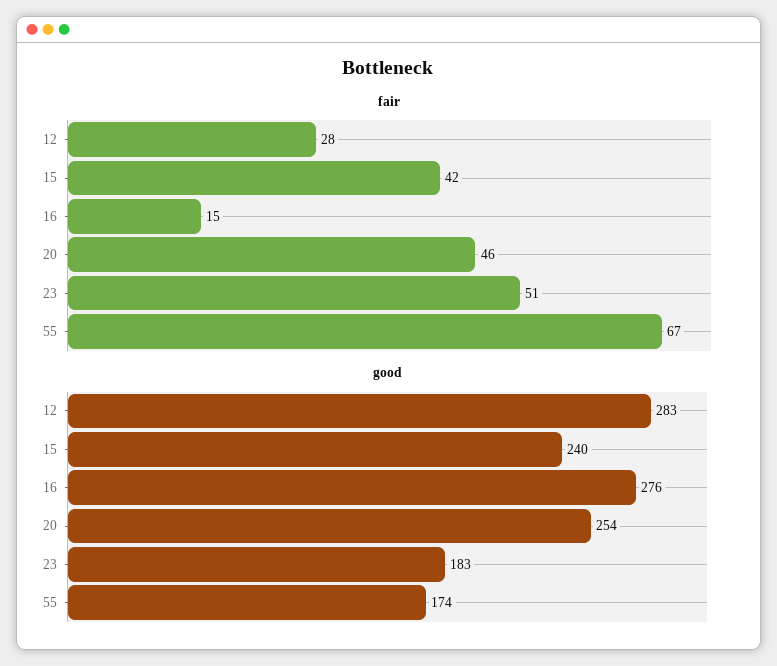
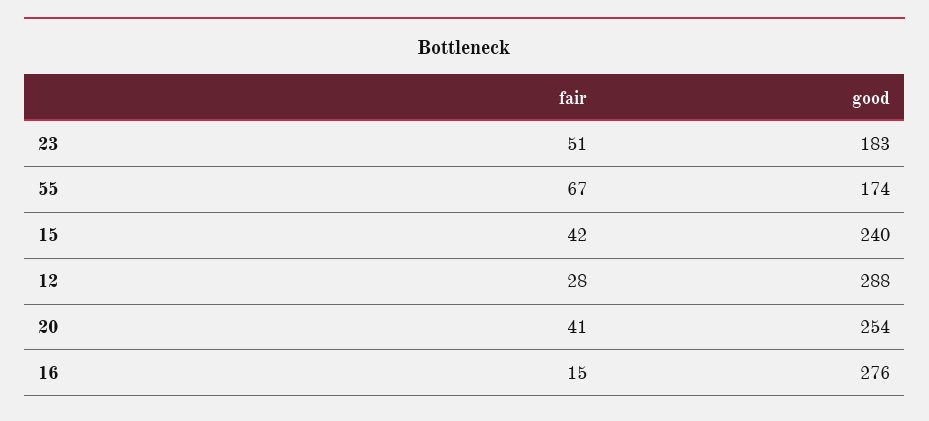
fair, 20: 46 -> 41
good, 12: 283 -> 288

